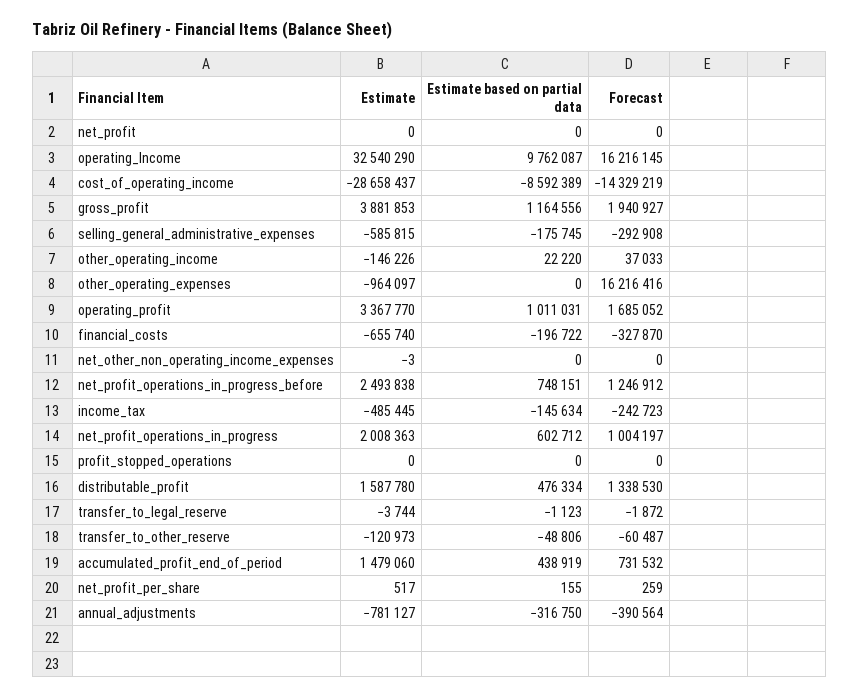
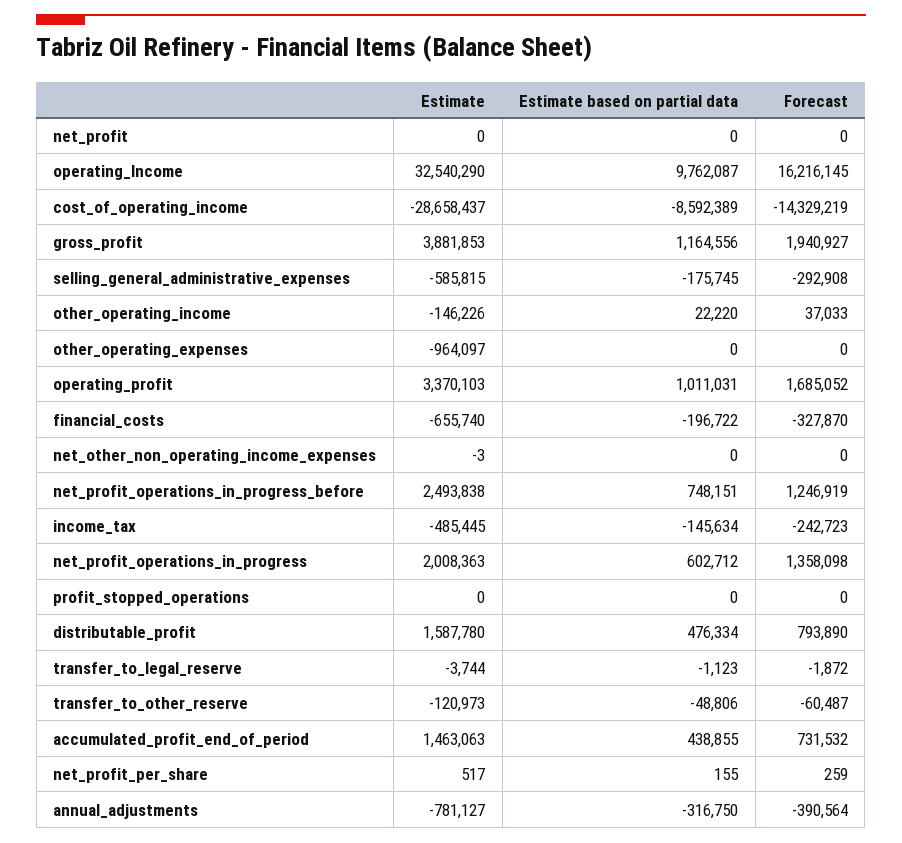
Forecast, other_operating_expenses: 16216416 -> 0
Estimate, operating_profit: 3367770 -> 3370103
Forecast, net_profit_operations_in_progress_before: 1246912 -> 1246919
Forecast, net_profit_operations_in_progress: 1004197 -> 1358098
Forecast, distributable_profit: 1338530 -> 793890
Estimate, accumulated_profit_end_of_period: 1479060 -> 1463063
Estimate based on partial data, accumulated_profit_end_of_period: 438919 -> 438855

